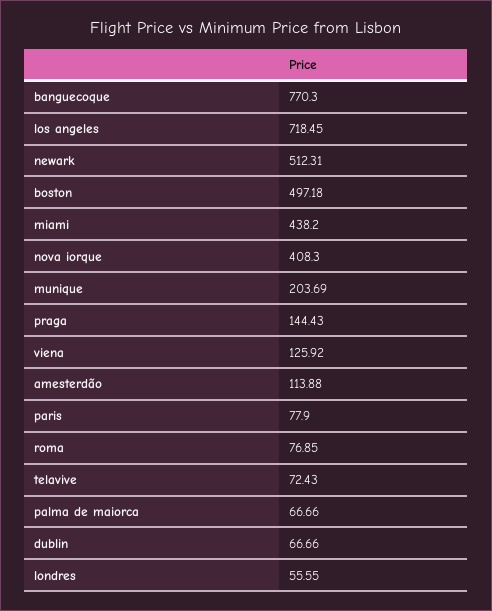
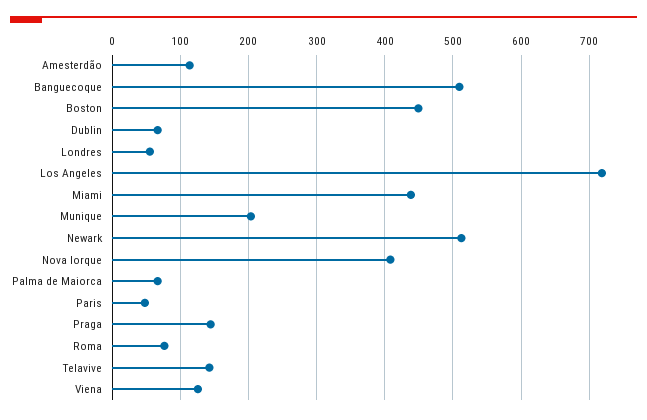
banguecoque: 770.3 -> 510
boston: 497.18 -> 450
paris: 77.9 -> 50
telavive: 72.43 -> 140

